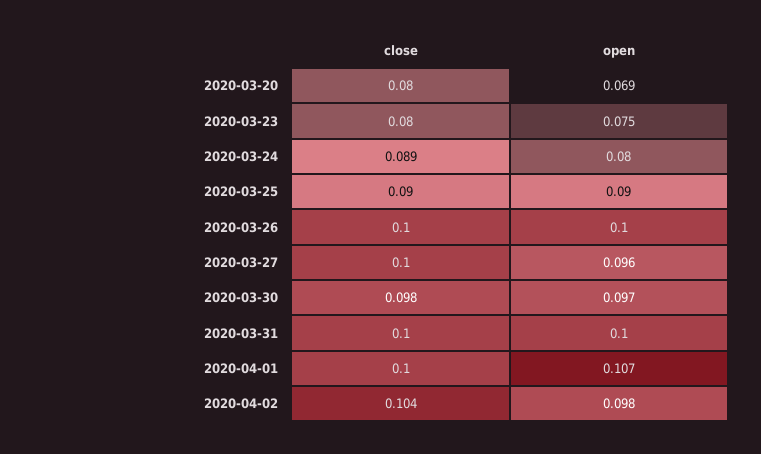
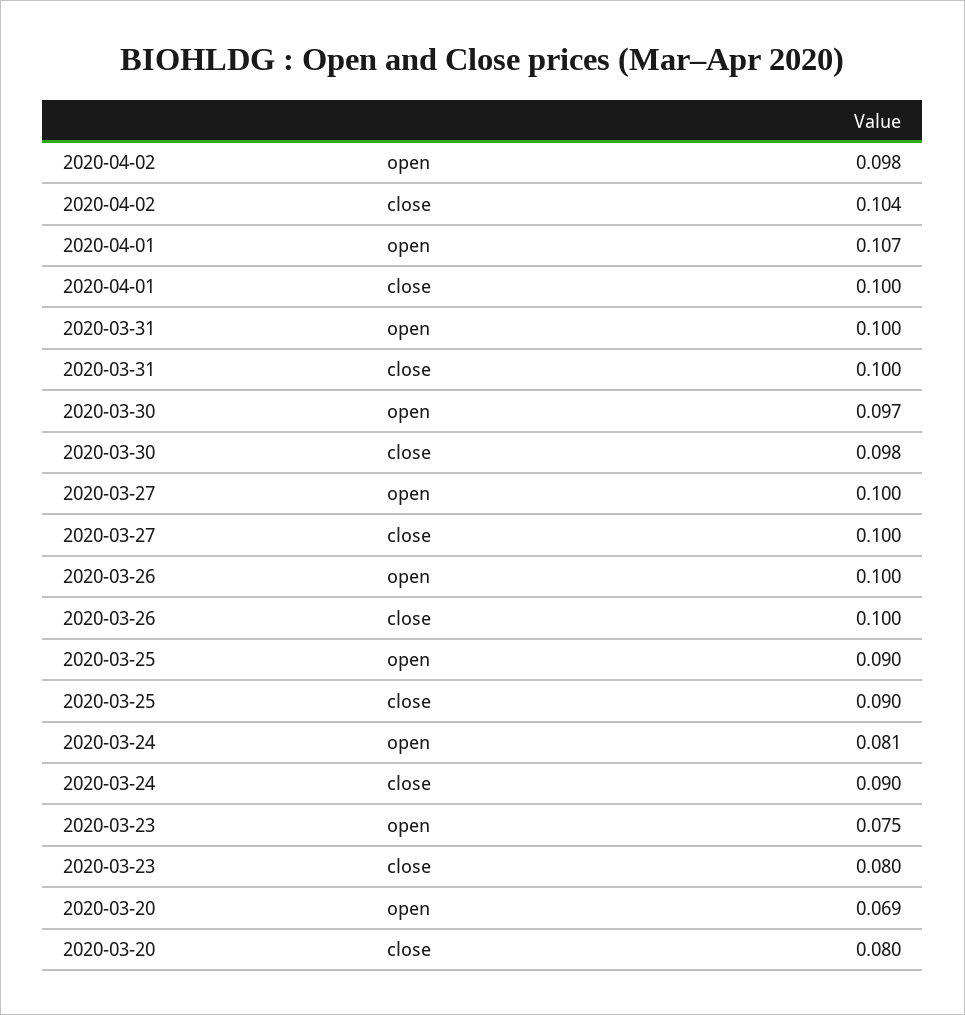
close, 2020-03-24: 0.089 -> 0.09
open, 2020-03-24: 0.08 -> 0.081
open, 2020-03-27: 0.096 -> 0.1

